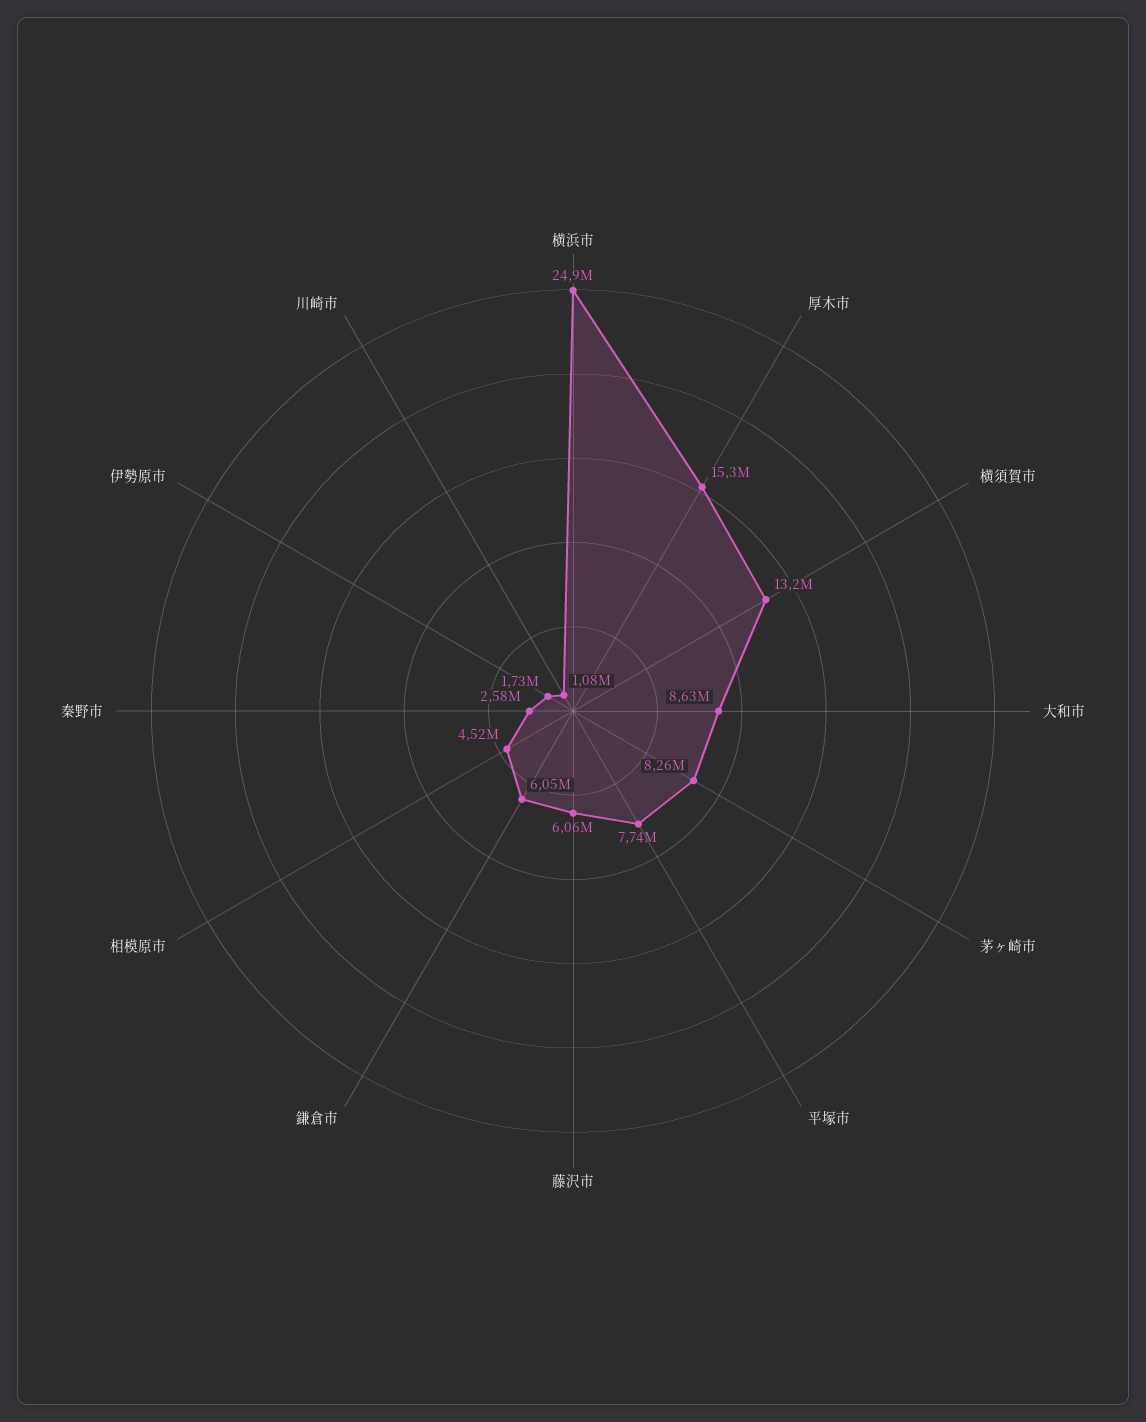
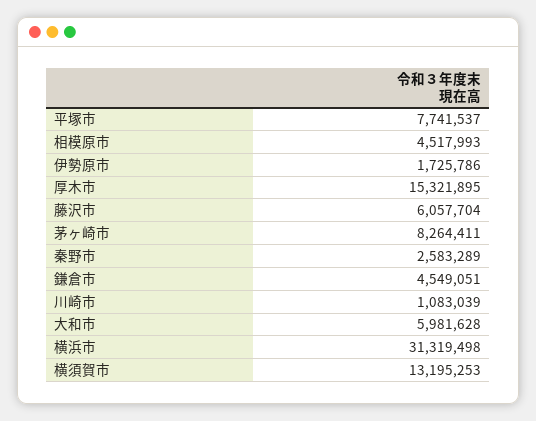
横浜市: 24900000 -> 31319498
大和市: 8630000 -> 5981628
鎌倉市: 6050000 -> 4549051

